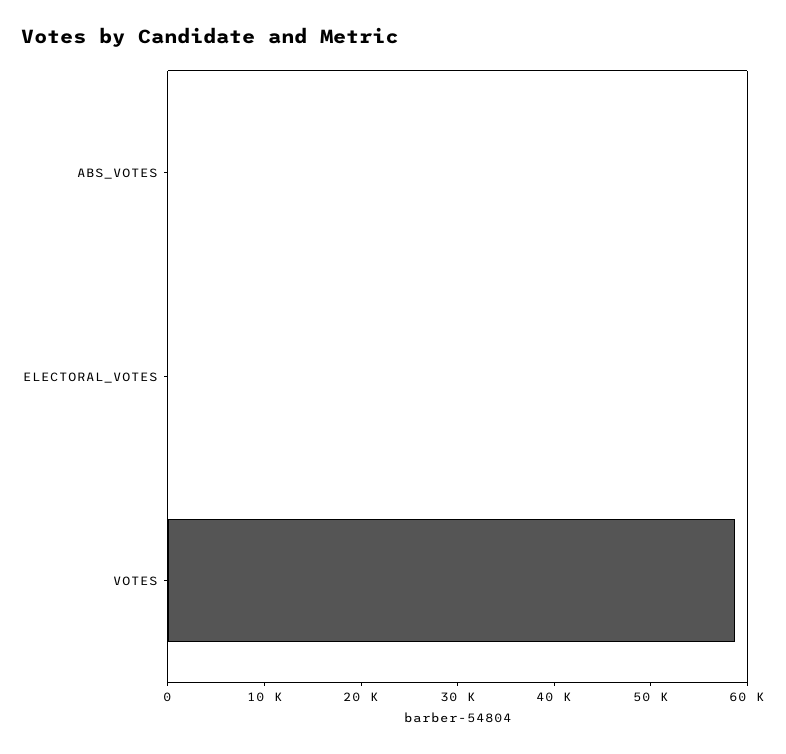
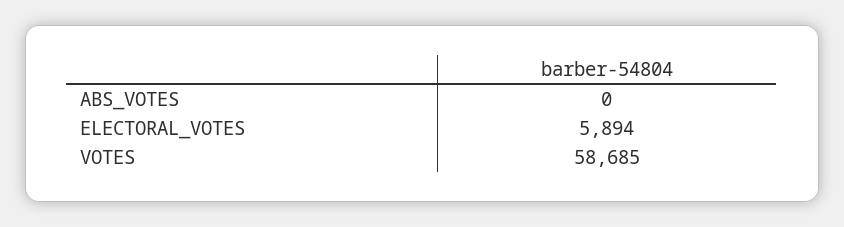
ELECTORAL_VOTES: 0 -> 5894

